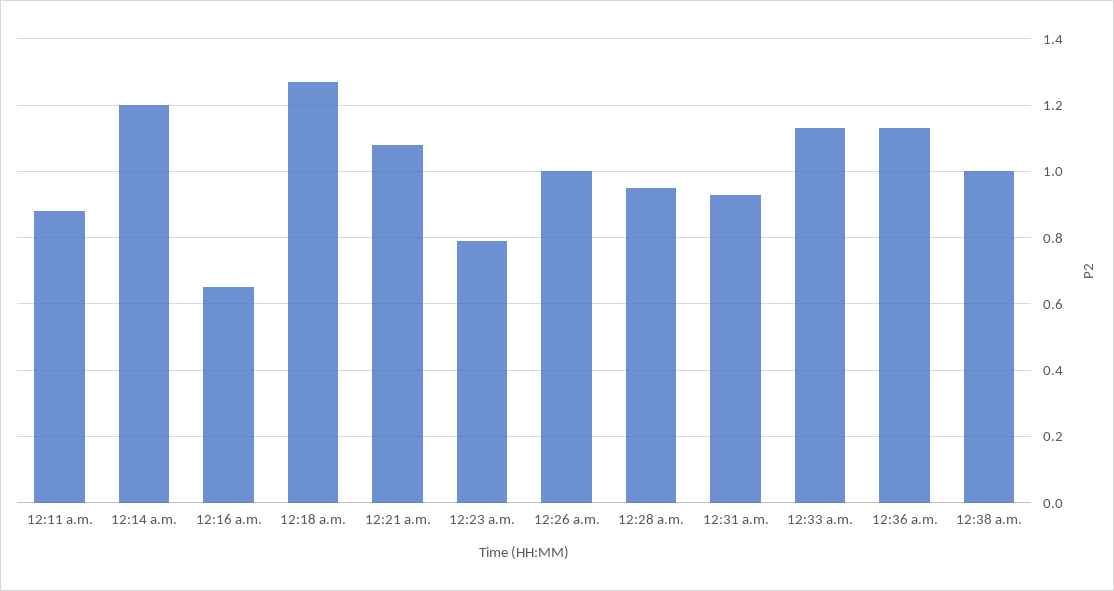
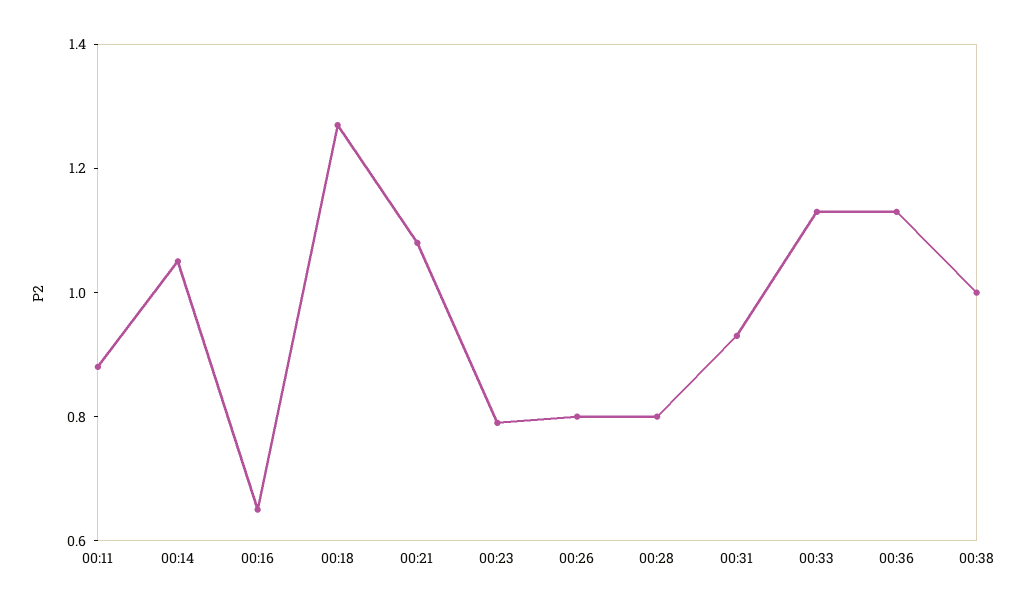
12:14 a.m.: 1.2 -> 1.05
12:26 a.m.: 1 -> 0.8
12:28 a.m.: 0.95 -> 0.8

